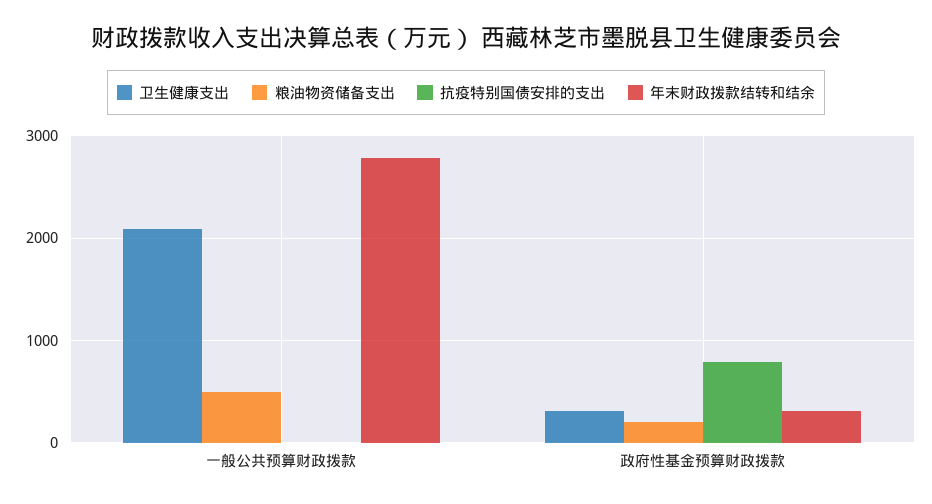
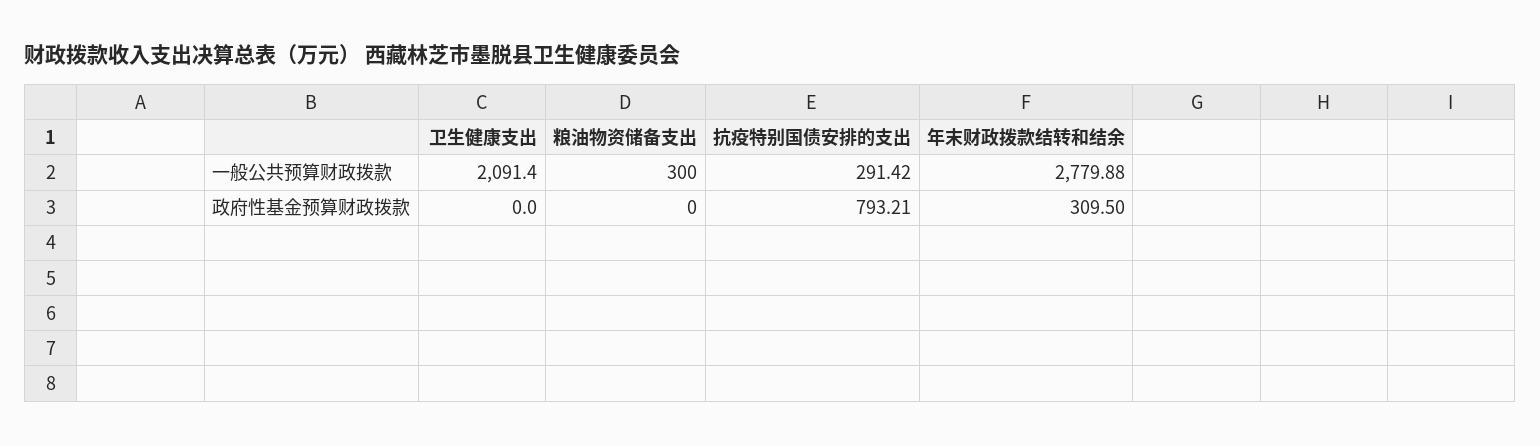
粮油物资储备支出, 一般公共预算财政拨款: 500 -> 300
抗疫特别国债安排的支出, 一般公共预算财政拨款: 0 -> 291.42
卫生健康支出, 政府性基金预算财政拨款: 300 -> 0
粮油物资储备支出, 政府性基金预算财政拨款: 200 -> 0

